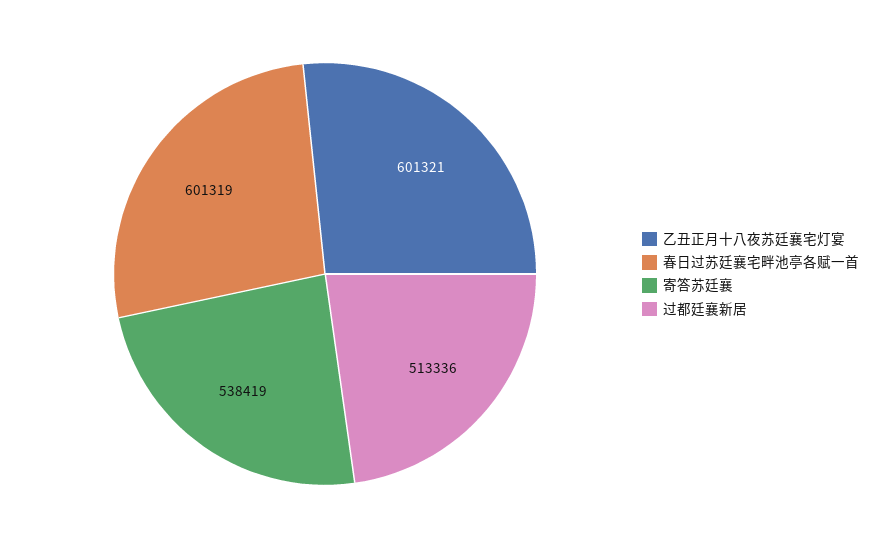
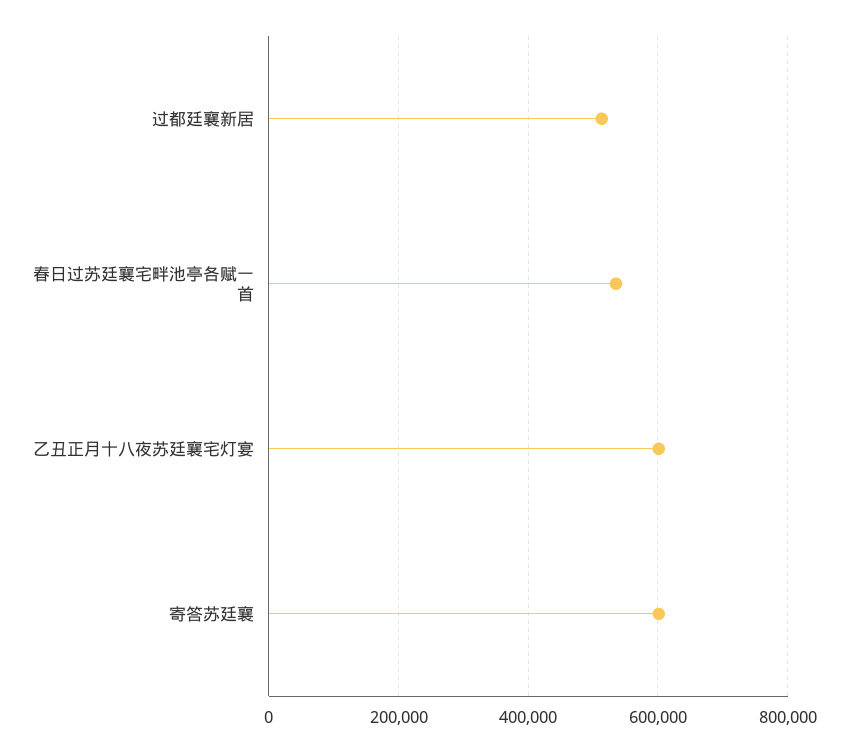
春日过苏廷襄宅畔池亭各赋一首: 601319 -> 540000
寄答苏廷襄: 538419 -> 600000

